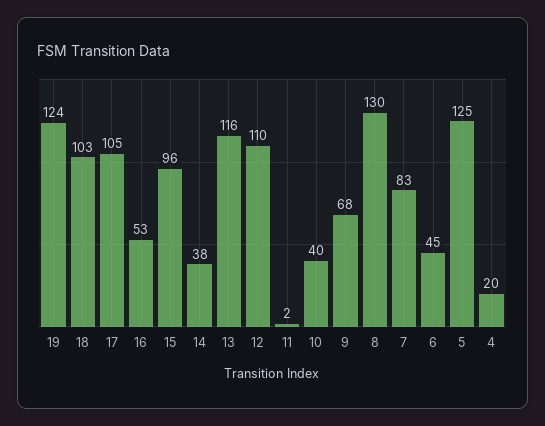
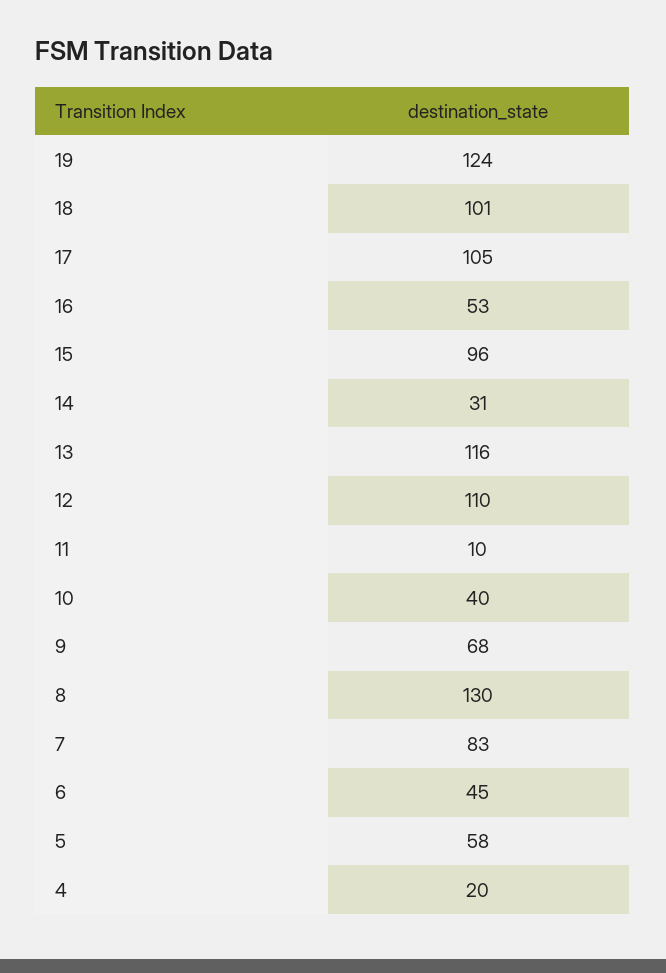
18: 103 -> 101
14: 38 -> 31
11: 2 -> 10
5: 125 -> 58

